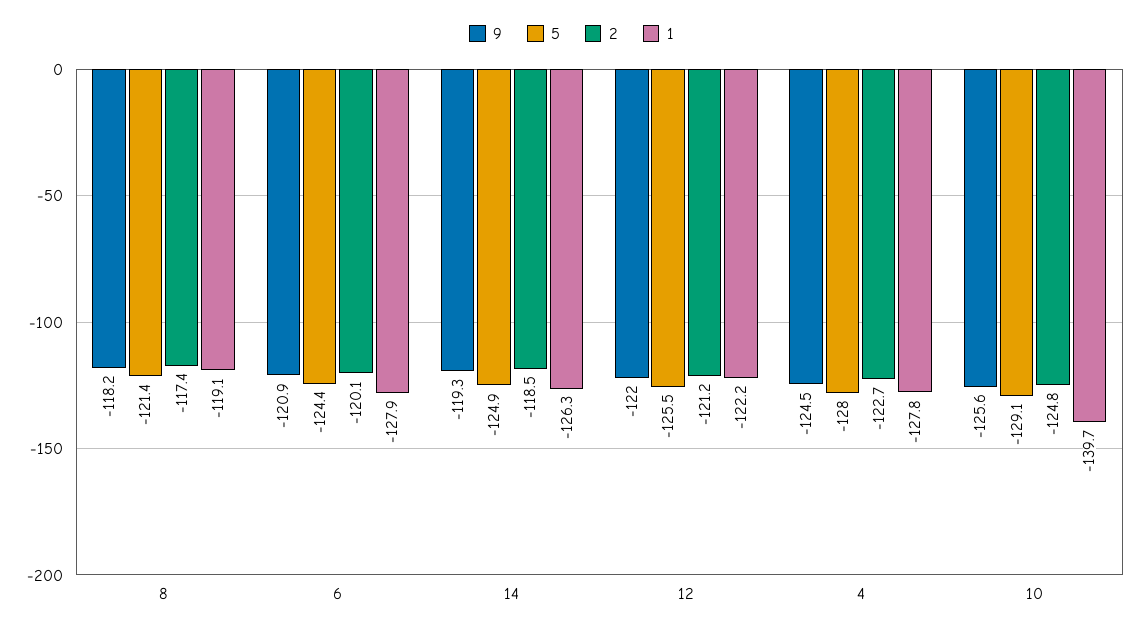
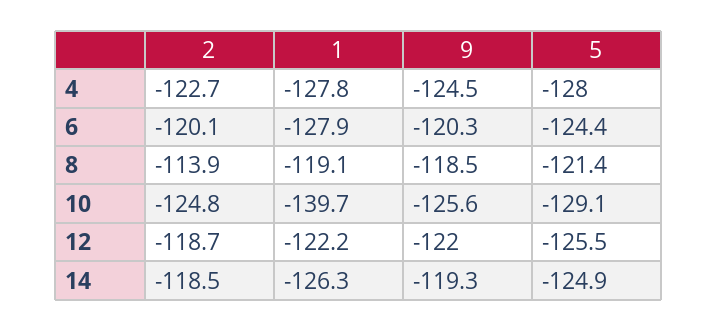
9, 8: -118.2 -> -118.5
2, 8: -117.4 -> -113.9
9, 6: -120.9 -> -120.3
2, 12: -121.2 -> -118.7

